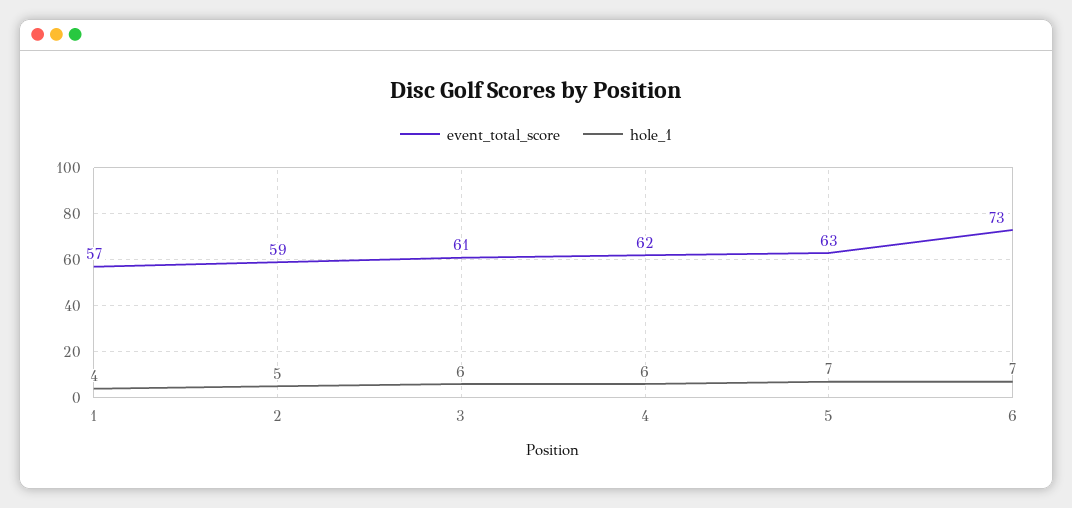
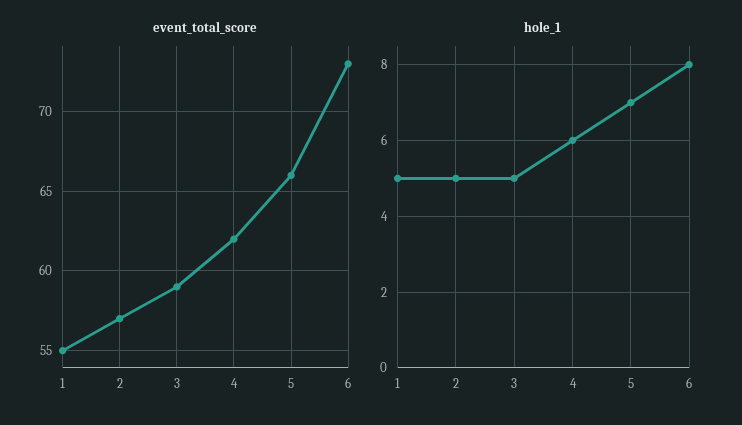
event_total_score, 1: 57 -> 55
hole_1, 1: 4 -> 5
event_total_score, 2: 59 -> 57
event_total_score, 3: 61 -> 59
hole_1, 3: 6 -> 5
event_total_score, 5: 63 -> 66
hole_1, 6: 7 -> 8

